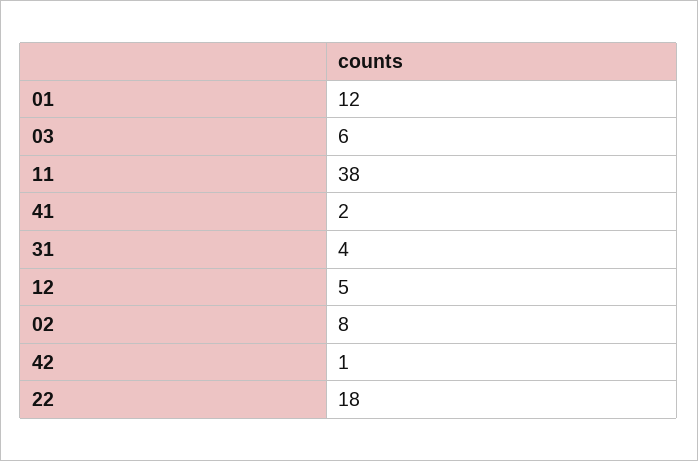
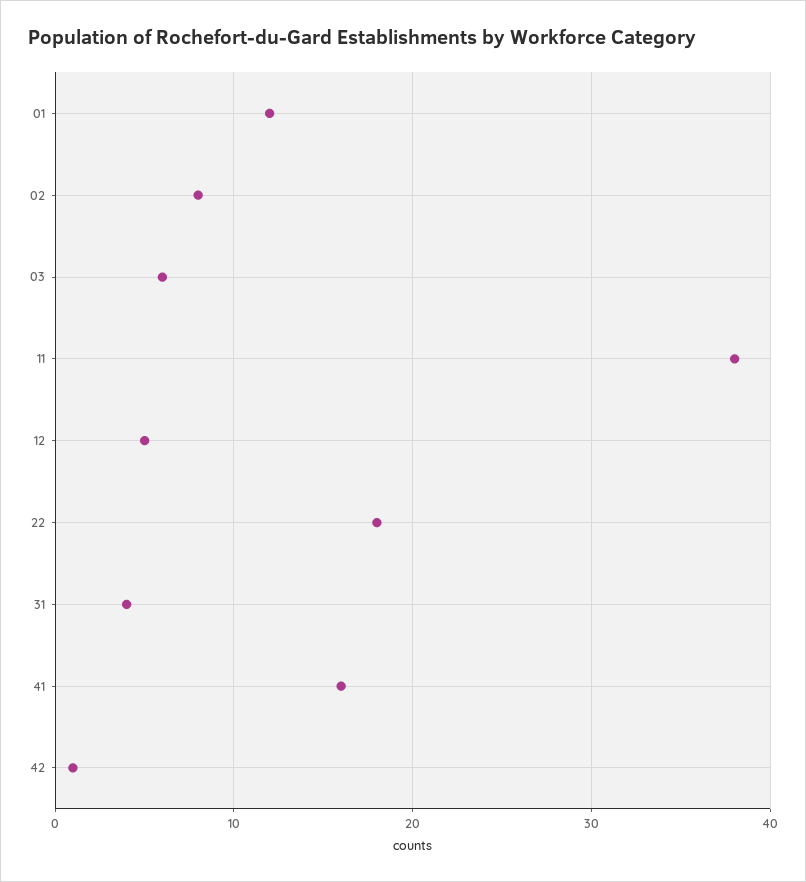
41: 2 -> 16

